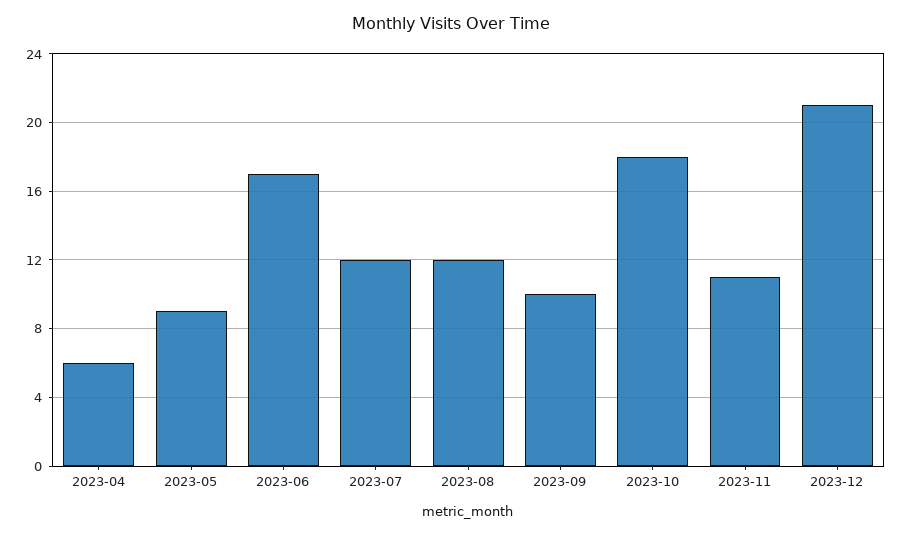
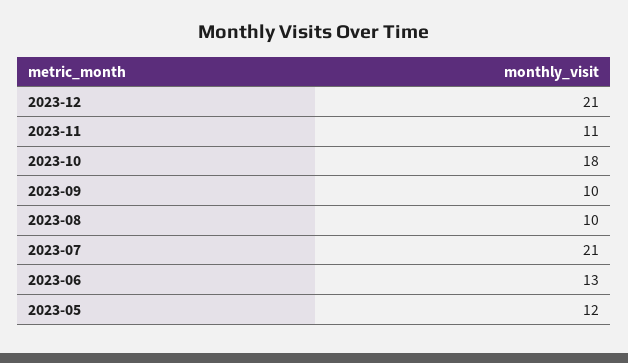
2023-04: 6 -> none
2023-05: 9 -> 12
2023-06: 17 -> 13
2023-07: 12 -> 21
2023-08: 12 -> 10

